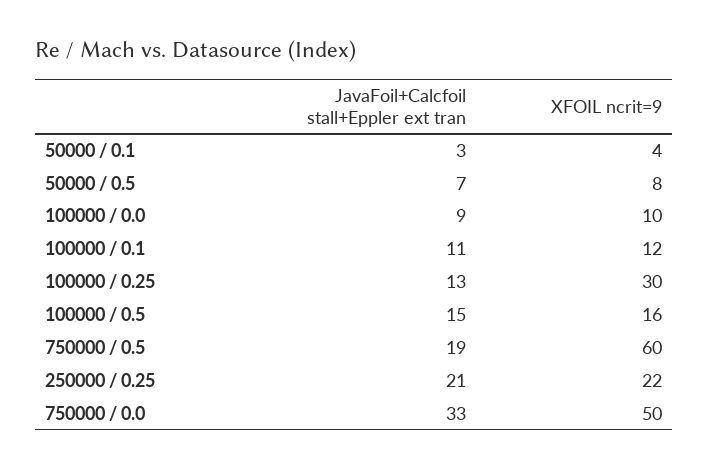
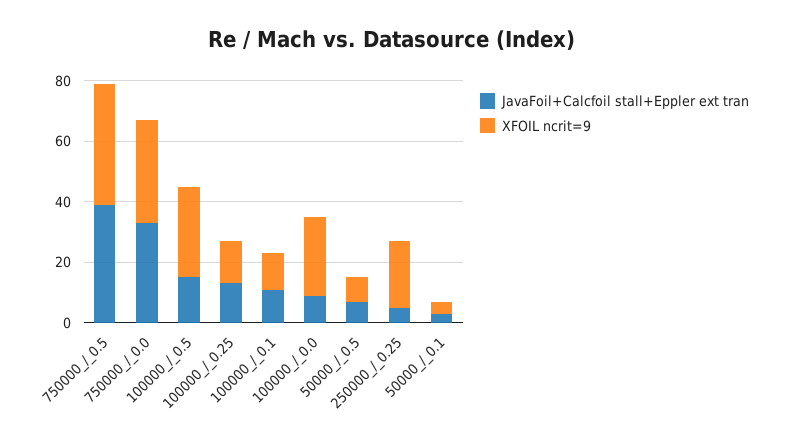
XFOIL ncrit=9, 100000 / 0.0: 10 -> 25
XFOIL ncrit=9, 100000 / 0.25: 30 -> 15
XFOIL ncrit=9, 100000 / 0.5: 16 -> 30
JavaFoil+Calcfoil stall+Eppler ext tran, 750000 / 0.5: 19 -> 40
XFOIL ncrit=9, 750000 / 0.5: 60 -> 40
JavaFoil+Calcfoil stall+Eppler ext tran, 250000 / 0.25: 21 -> 5
XFOIL ncrit=9, 750000 / 0.0: 50 -> 35

